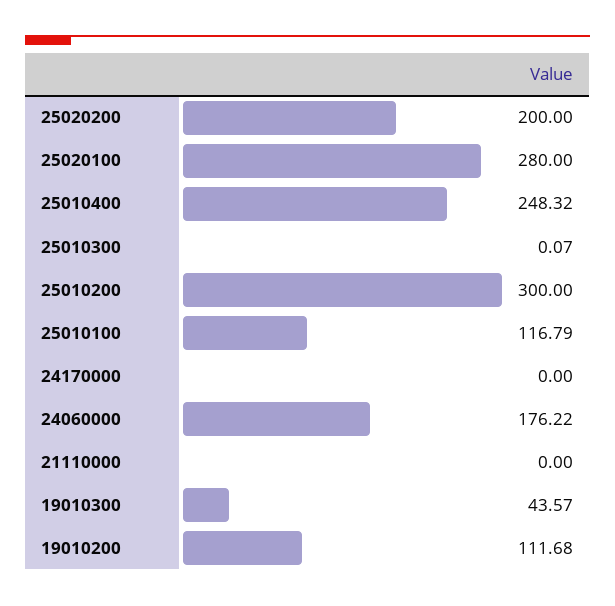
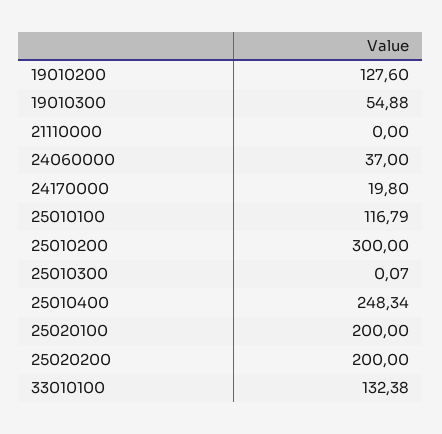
25020100: 280 -> 200
25010400: 248.32 -> 248.34
24170000: 0 -> 19.8
24060000: 176.22 -> 37
19010300: 43.57 -> 54.88
19010200: 111.68 -> 127.6
33010100: none -> 132.38

